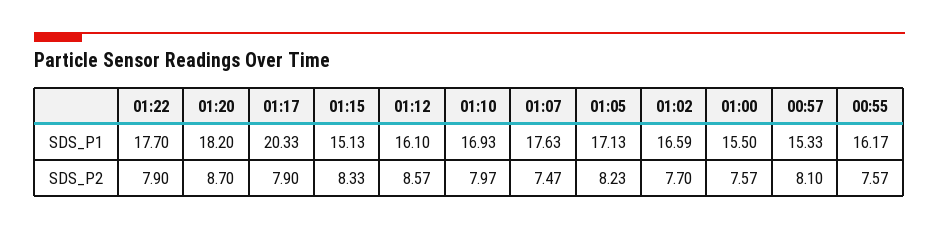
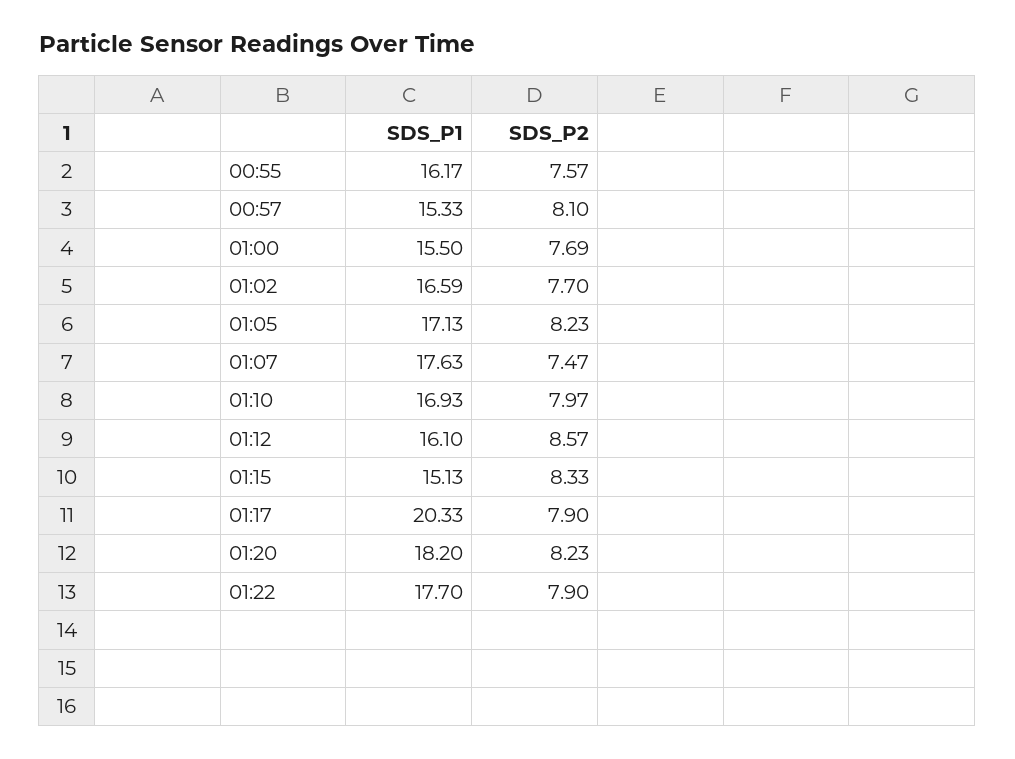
01:20, SDS_P2: 8.7 -> 8.23
01:00, SDS_P2: 7.57 -> 7.69

